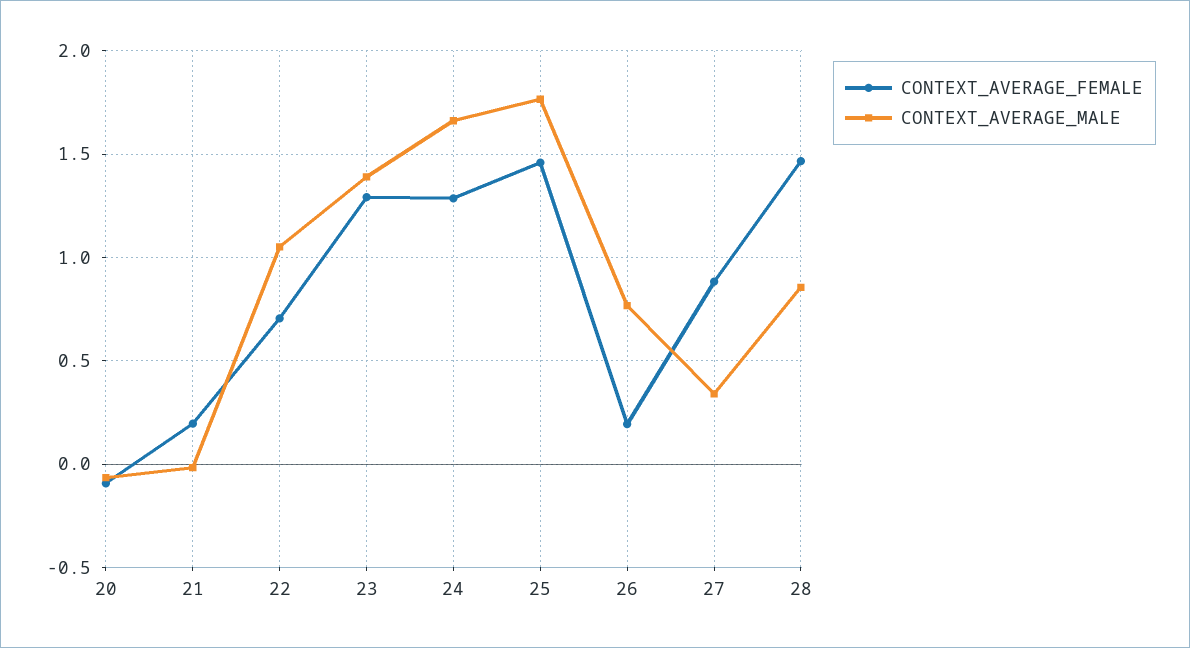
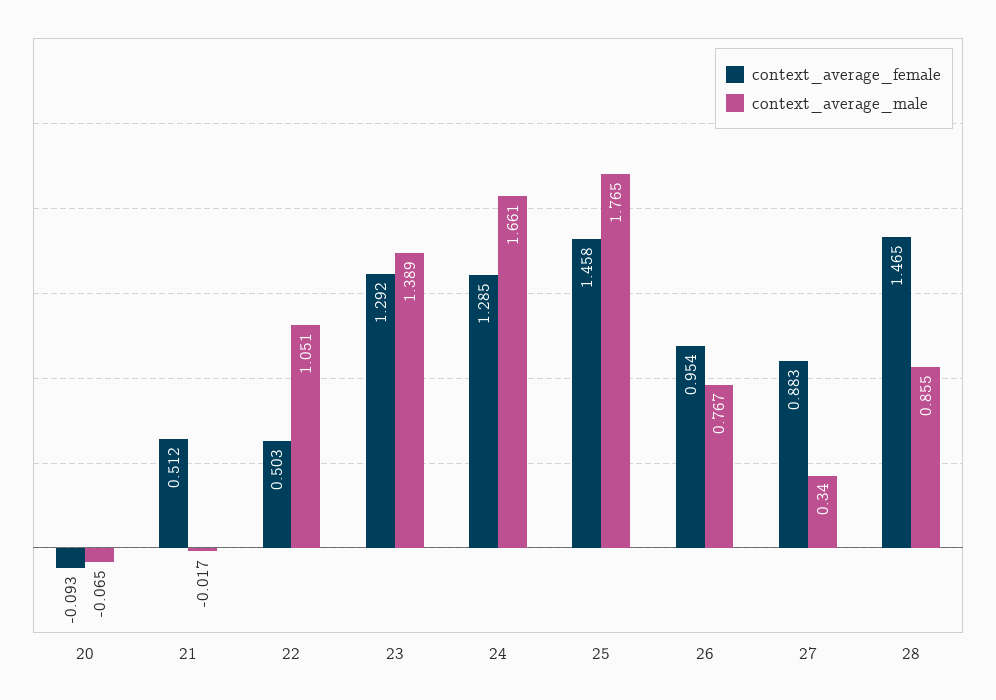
CONTEXT_AVERAGE_FEMALE, 21: 0.2 -> 0.512
CONTEXT_AVERAGE_FEMALE, 22: 0.7 -> 0.503
CONTEXT_AVERAGE_FEMALE, 26: 0.2 -> 0.954

